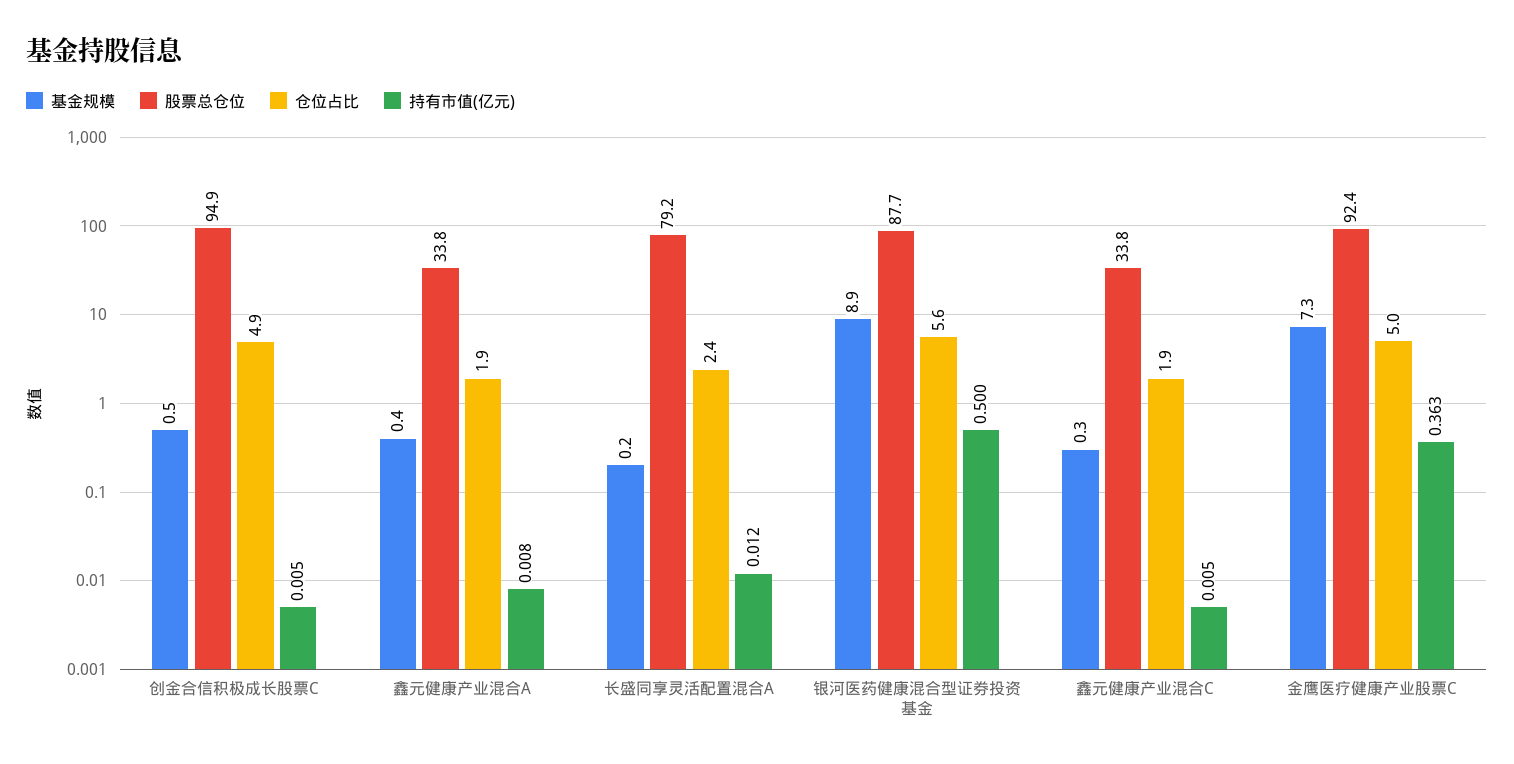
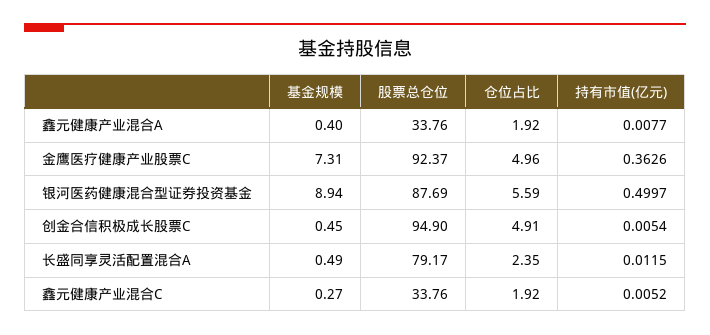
基金规模, 长盛同享灵活配置混合A: 0.2 -> 0.49

